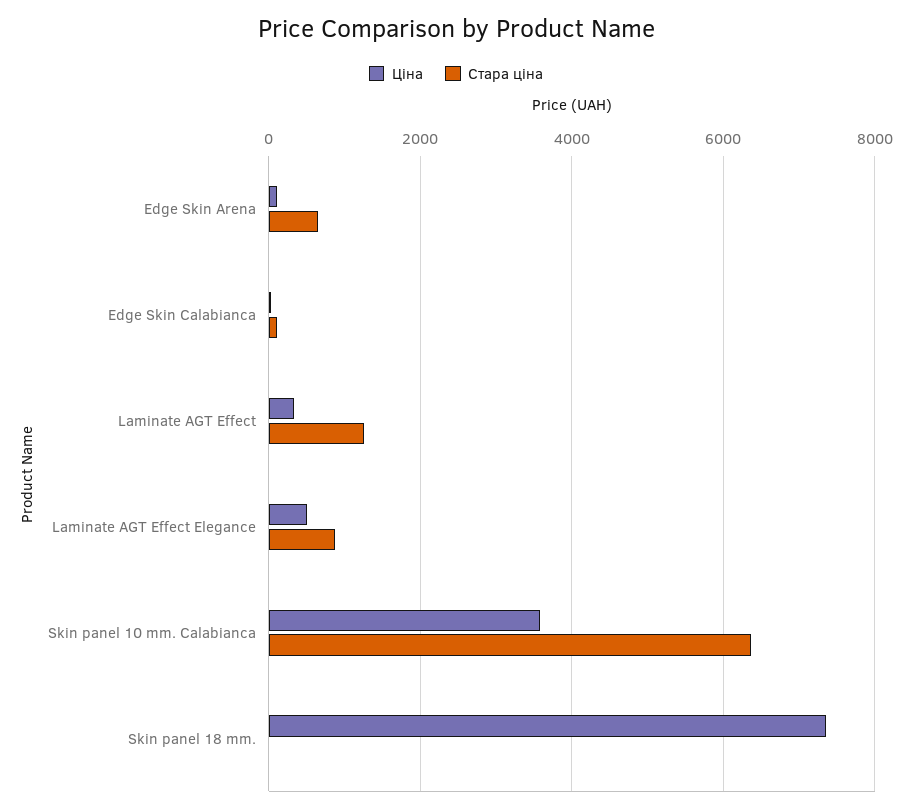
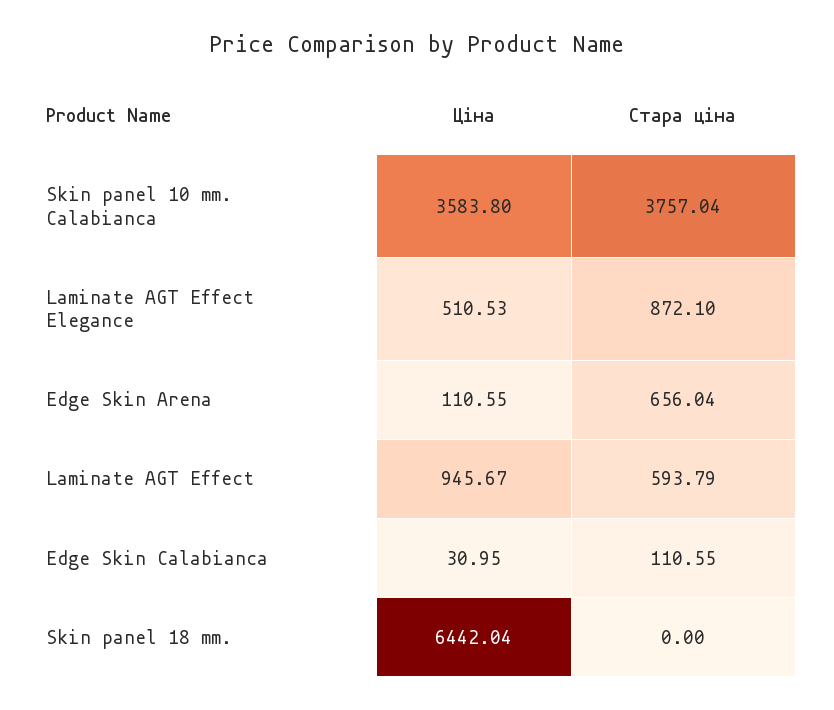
Ціна, Laminate AGT Effect: 400 -> 945.67
Стара ціна, Laminate AGT Effect: 1200 -> 593.79
Стара ціна, Skin panel 10 mm. Calabianca: 6400 -> 3757.04
Ціна, Skin panel 18 mm.: 7400 -> 6442.04

